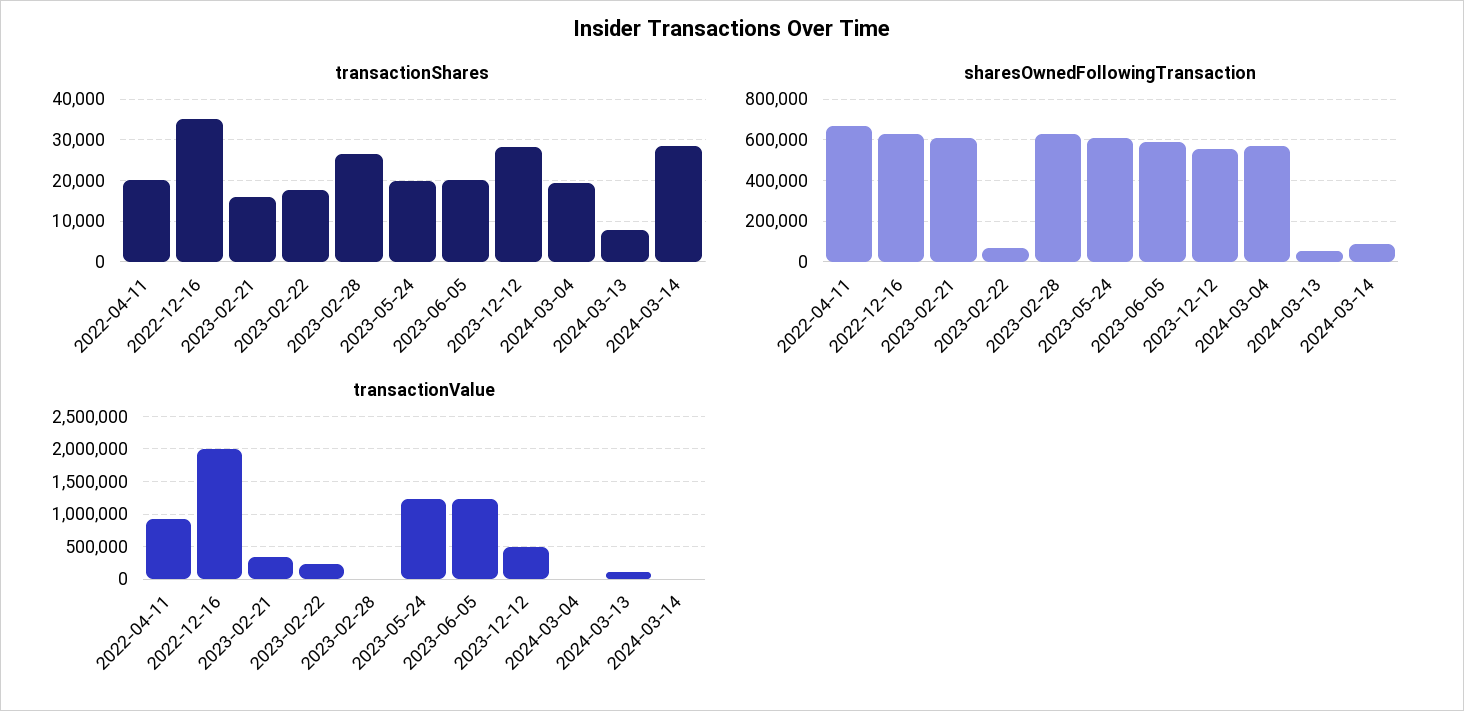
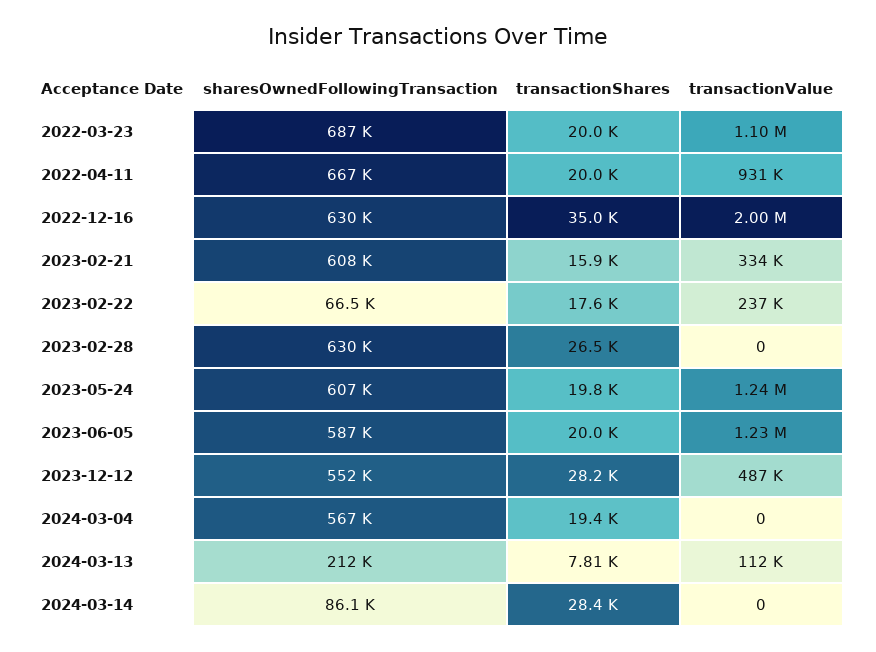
sharesOwnedFollowingTransaction, 2024-03-13: 50000 -> 212000
sharesOwnedFollowingTransaction, 2022-03-23: none -> 687000
transactionShares, 2022-03-23: none -> 20000
transactionValue, 2022-03-23: none -> 1100000

